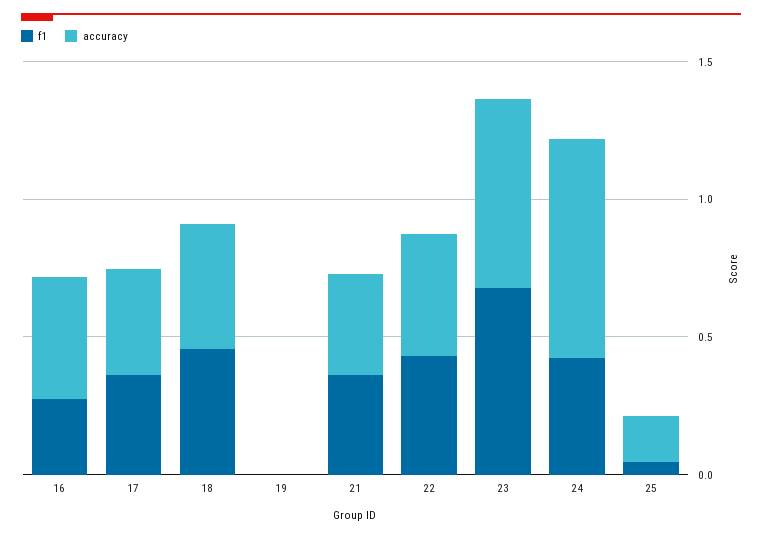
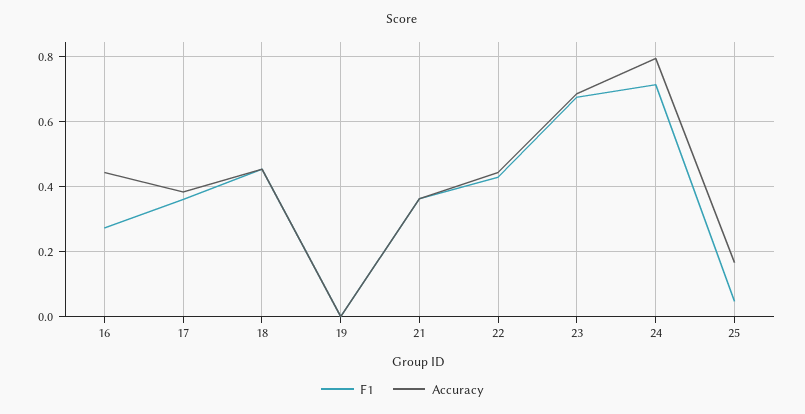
f1, 24: 0.4 -> 0.72

